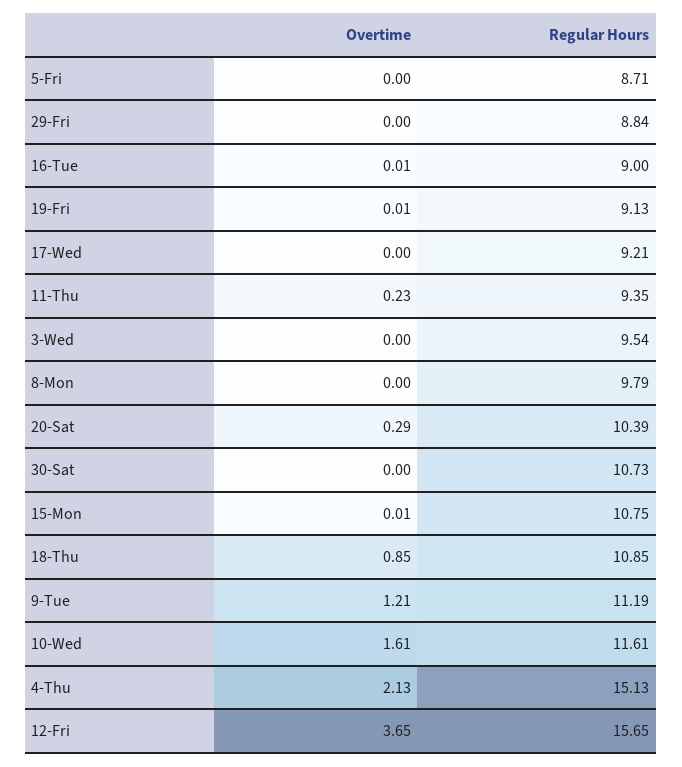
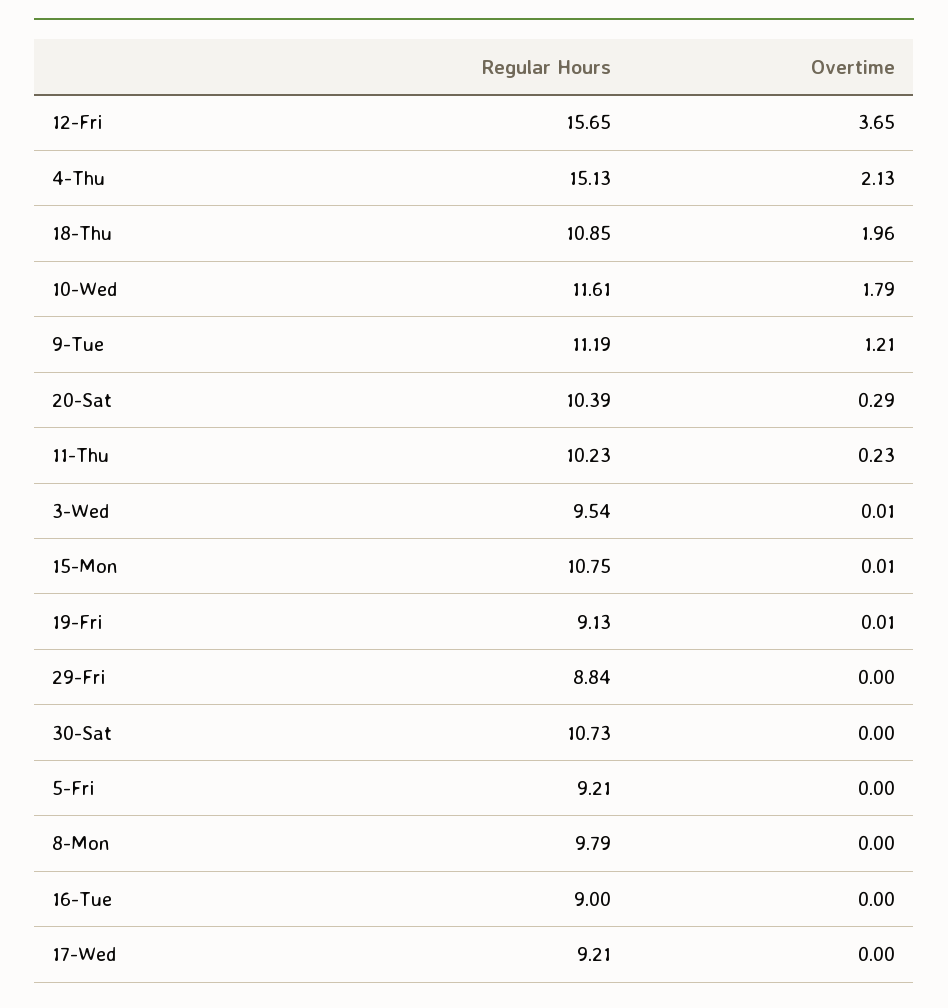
Regular Hours, 5-Fri: 8.71 -> 9.21
Overtime, 16-Tue: 0.01 -> 0
Regular Hours, 11-Thu: 9.35 -> 10.23
Overtime, 3-Wed: 0 -> 0.01
Overtime, 18-Thu: 0.85 -> 1.96
Overtime, 10-Wed: 1.61 -> 1.79

